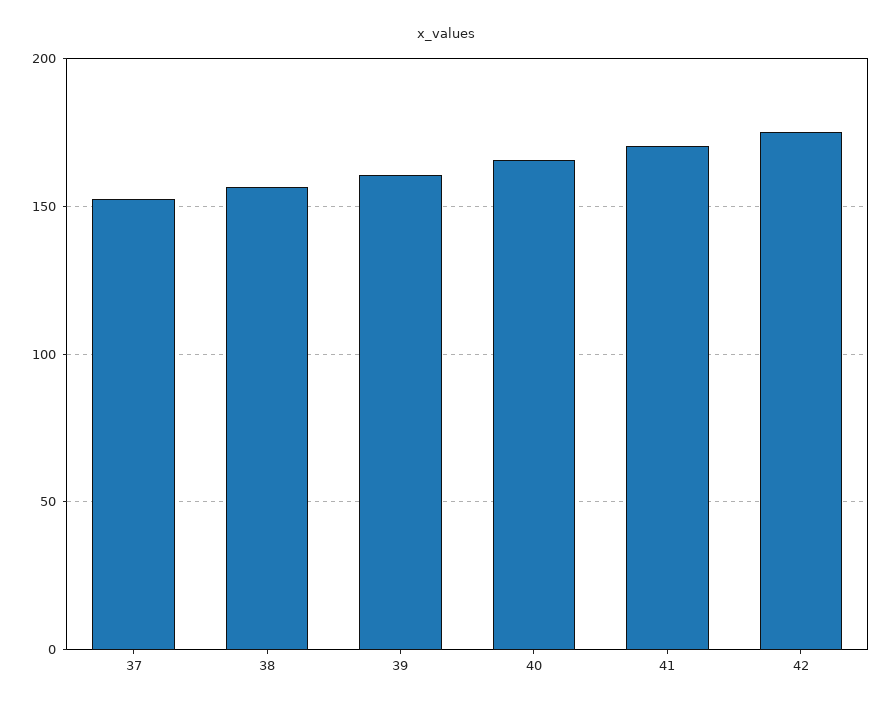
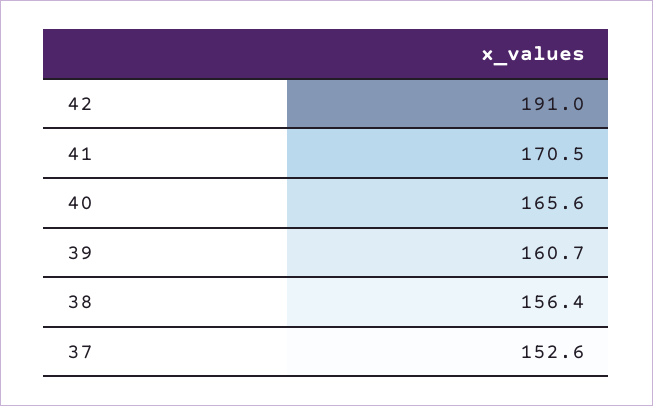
42: 175 -> 191

